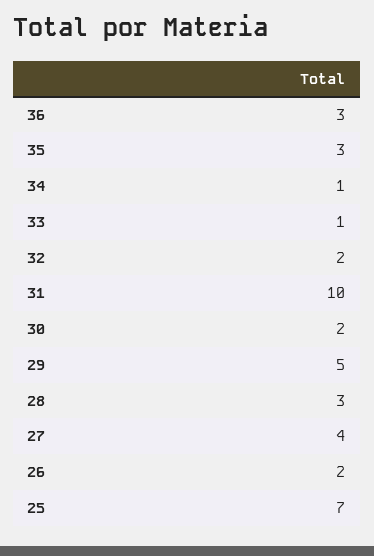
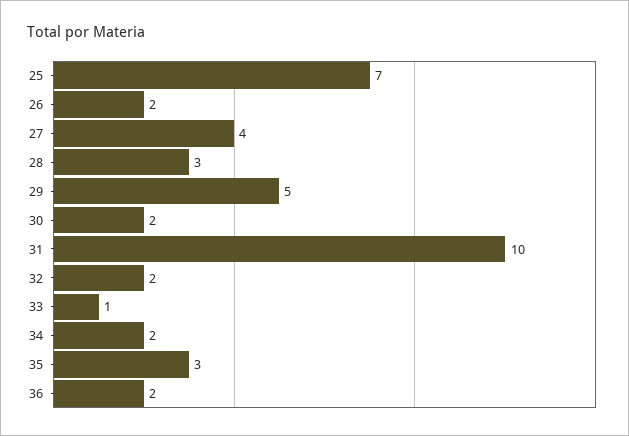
36: 3 -> 2
34: 1 -> 2

